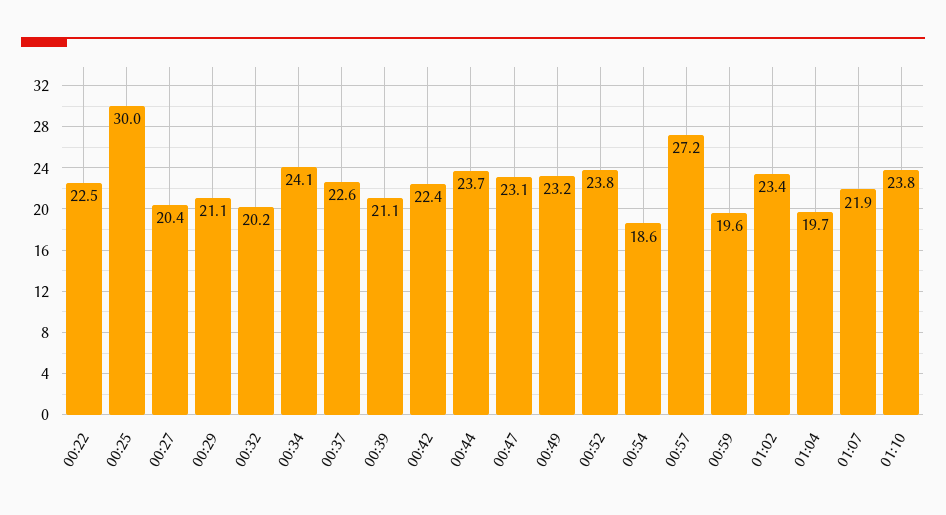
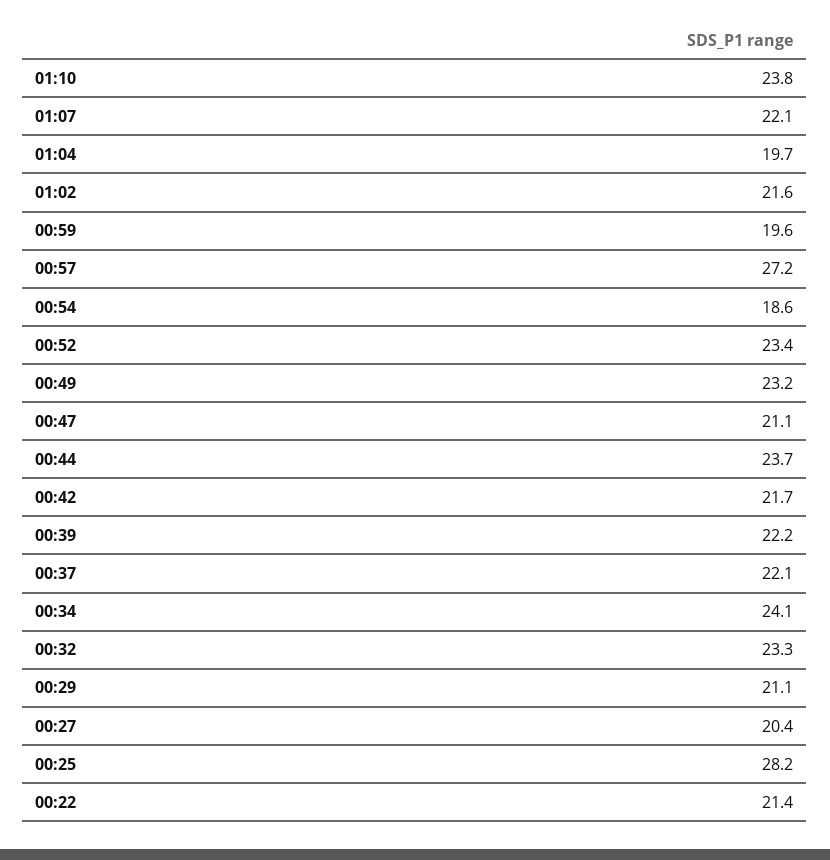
00:22: 22.5 -> 21.4
00:25: 30 -> 28.2
00:32: 20.2 -> 23.3
00:37: 22.6 -> 22.1
00:39: 21.1 -> 22.2
00:42: 22.4 -> 21.7
00:47: 23.1 -> 21.1
00:52: 23.8 -> 23.4
01:02: 23.4 -> 21.6
01:07: 21.9 -> 22.1

